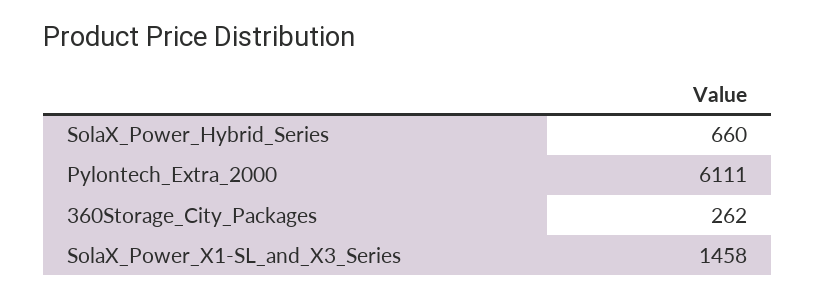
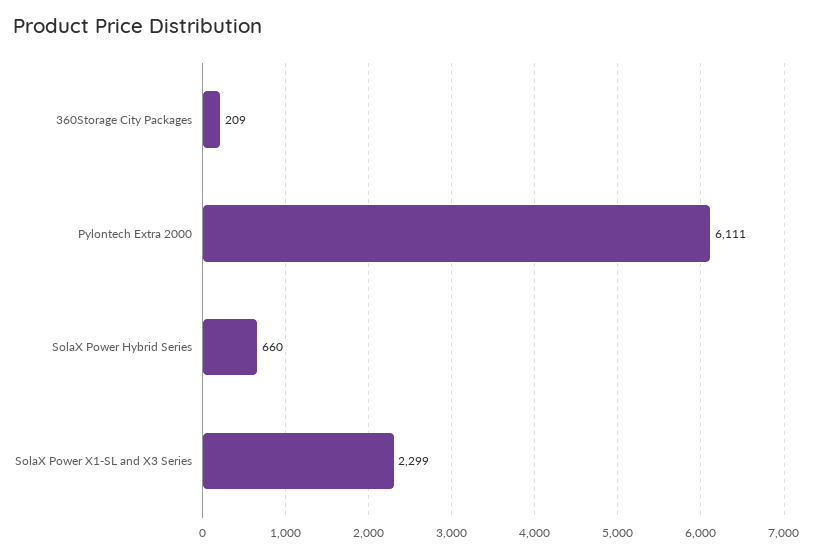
360Storage_City_Packages: 262 -> 209
SolaX_Power_X1-SL_and_X3_Series: 1458 -> 2299

